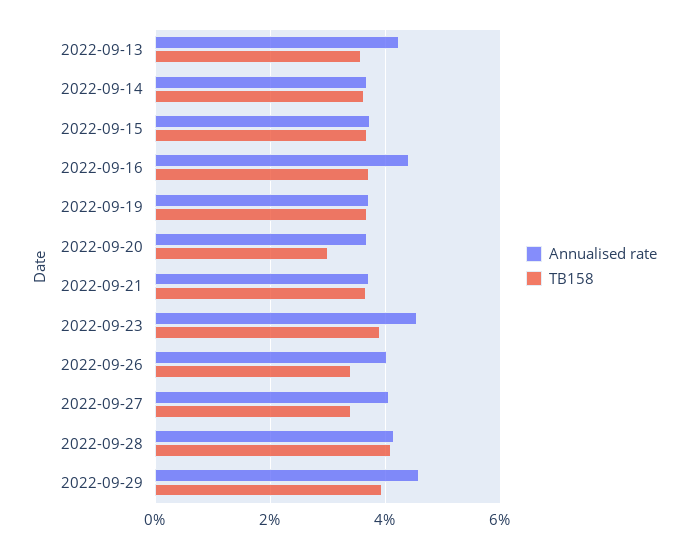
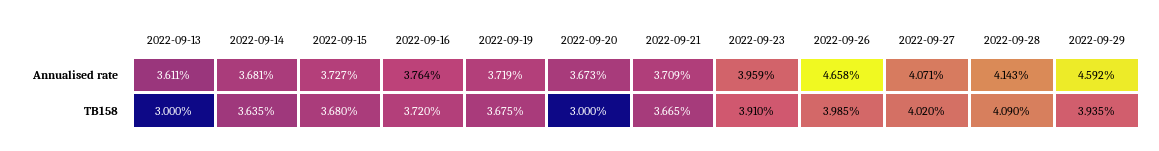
Annualised rate, 2022-09-13: 4.2 -> 3.611
TB158, 2022-09-13: 3.6 -> 3
Annualised rate, 2022-09-16: 4.4 -> 3.764
Annualised rate, 2022-09-23: 4.6 -> 3.959
Annualised rate, 2022-09-26: 4 -> 4.658
TB158, 2022-09-26: 3.4 -> 3.985
TB158, 2022-09-27: 3.4 -> 4.02

